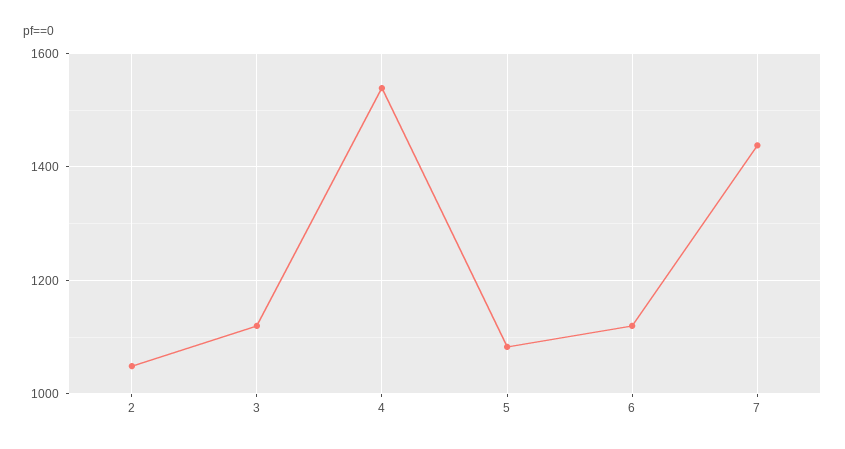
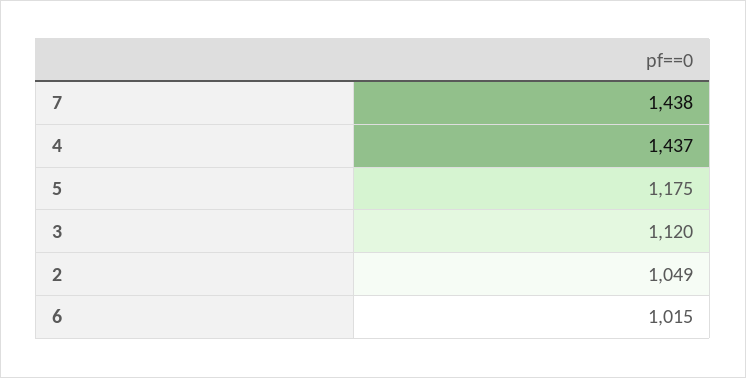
4: 1540 -> 1437
5: 1080 -> 1175
6: 1120 -> 1015

